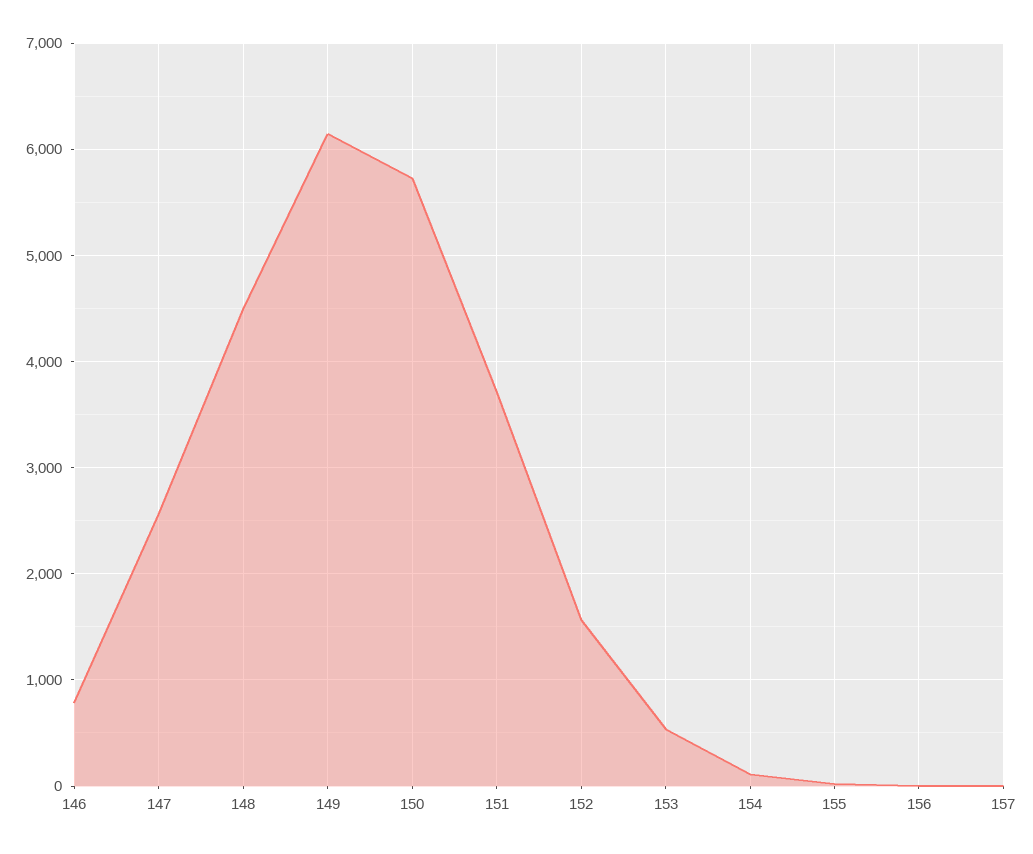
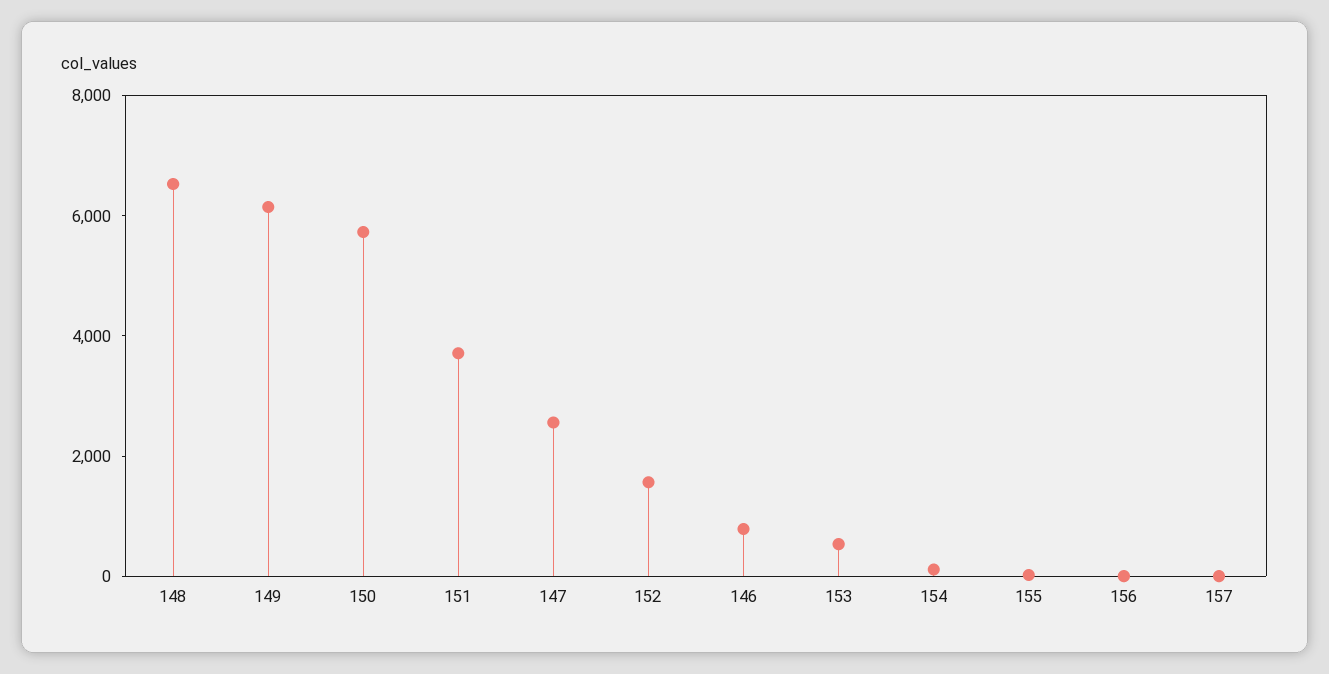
148: 4500 -> 6500

